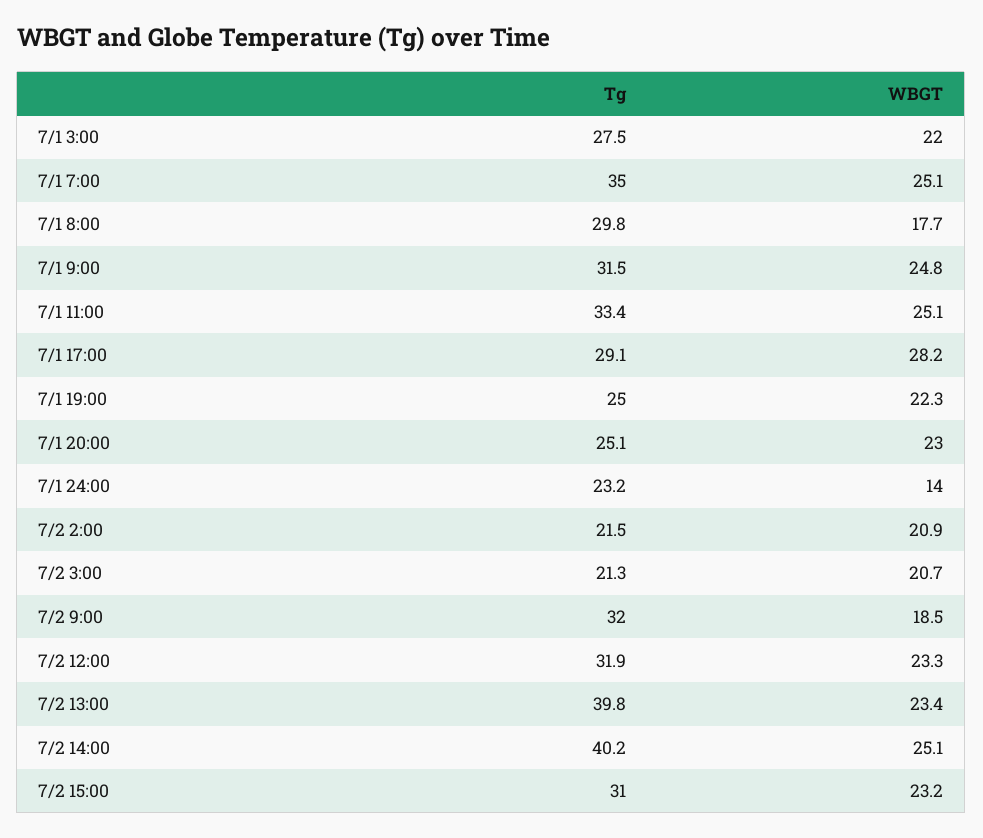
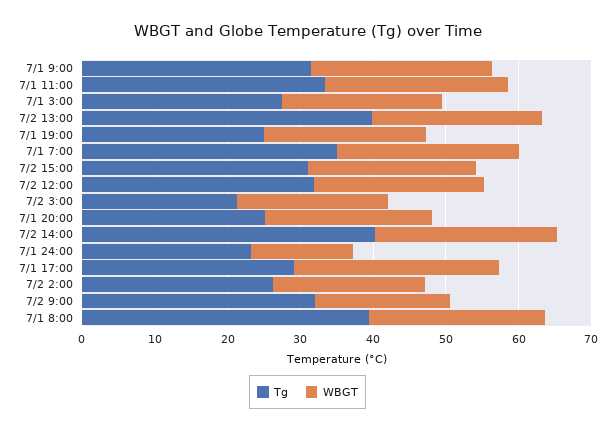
Tg, 7/1 8:00: 29.8 -> 40
WBGT, 7/1 8:00: 17.7 -> 24
Tg, 7/2 2:00: 21.5 -> 26

